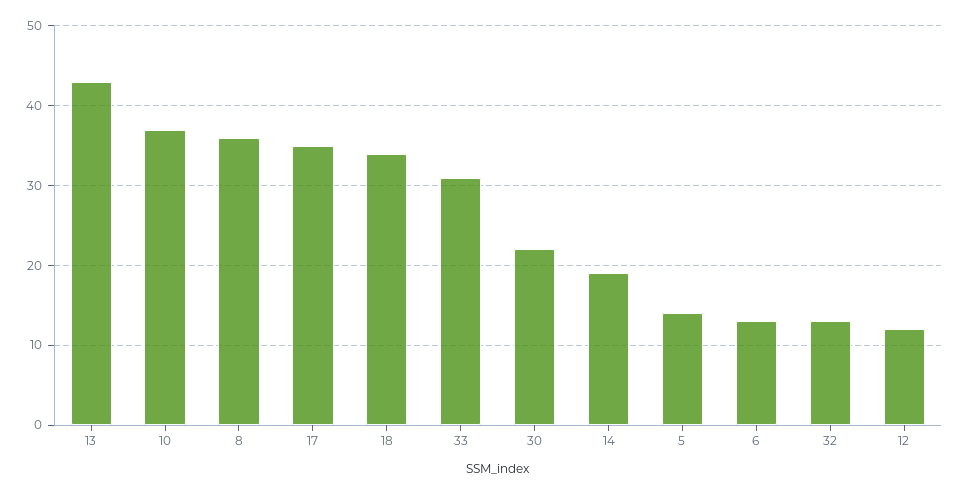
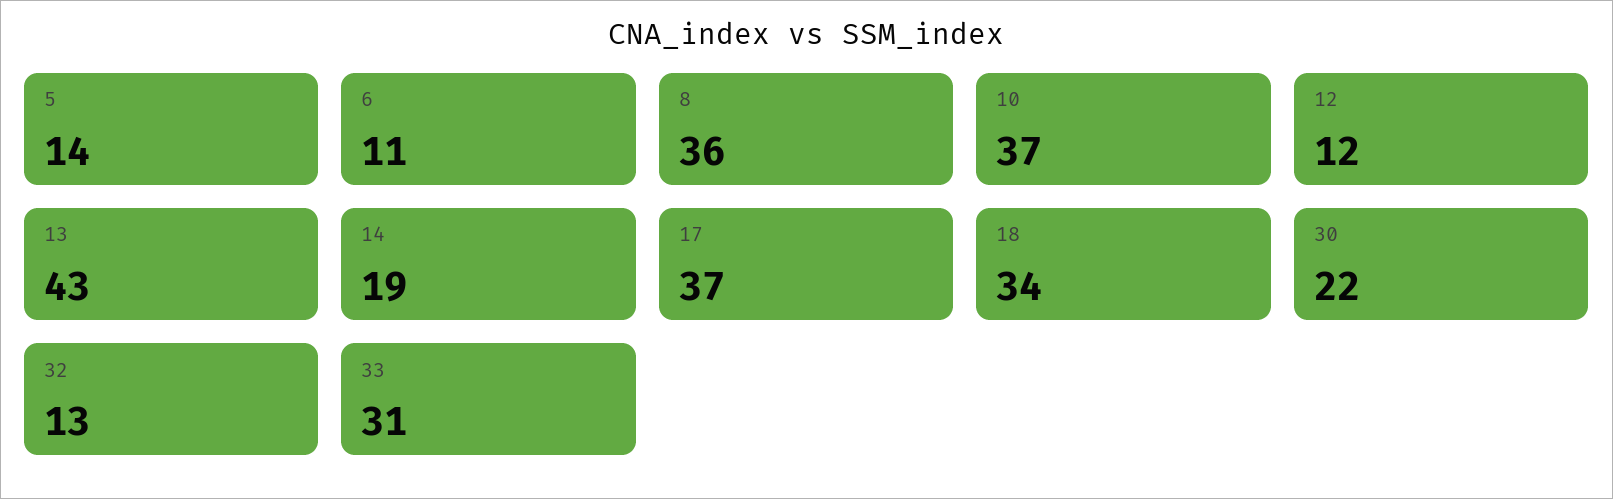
17: 35 -> 37
6: 13 -> 11

